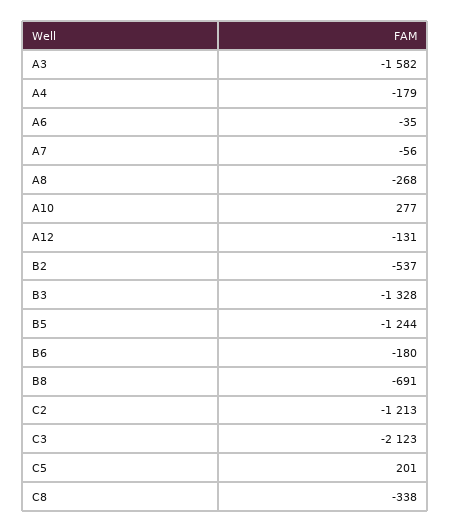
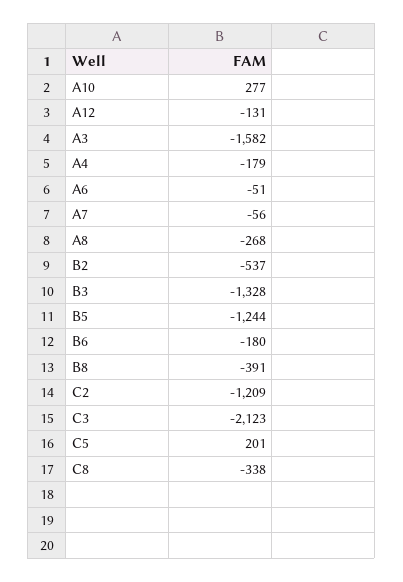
A6: -35 -> -51
B8: -691 -> -391
C2: -1213 -> -1209

